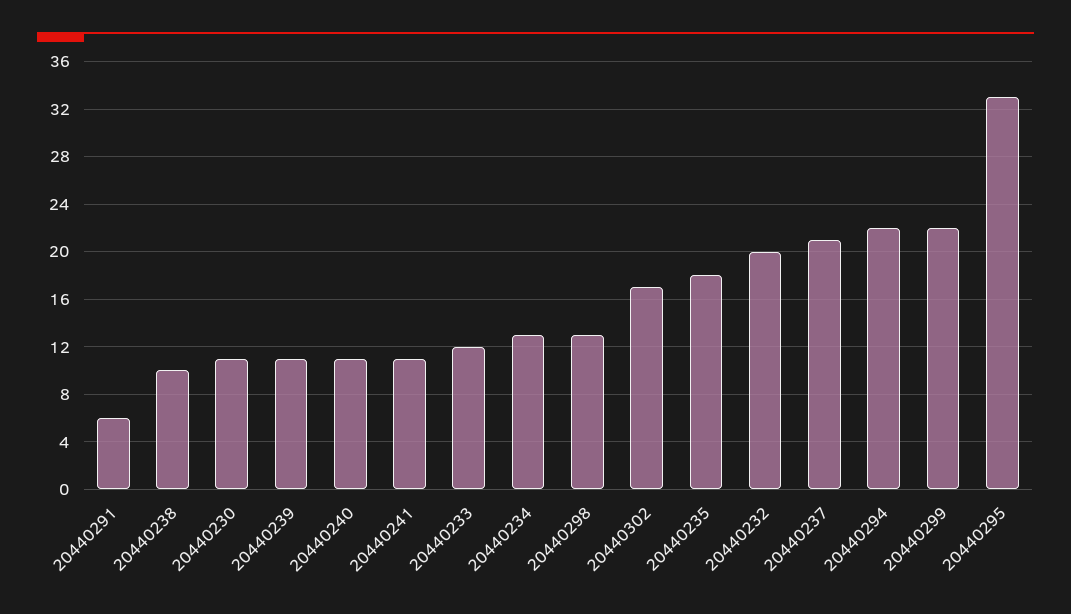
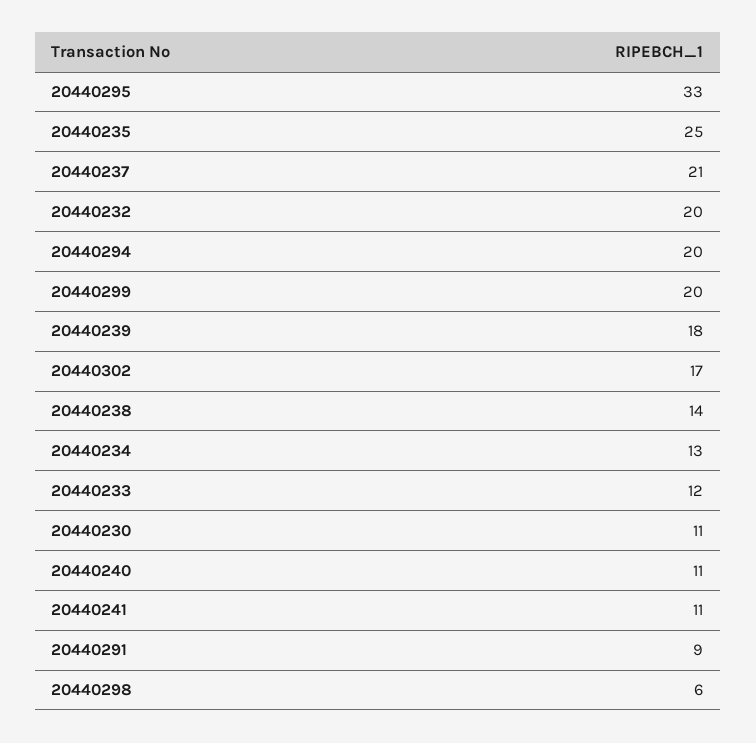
20440291: 6 -> 9
20440238: 10 -> 14
20440239: 11 -> 18
20440298: 13 -> 6
20440235: 18 -> 25
20440294: 22 -> 20
20440299: 22 -> 20

